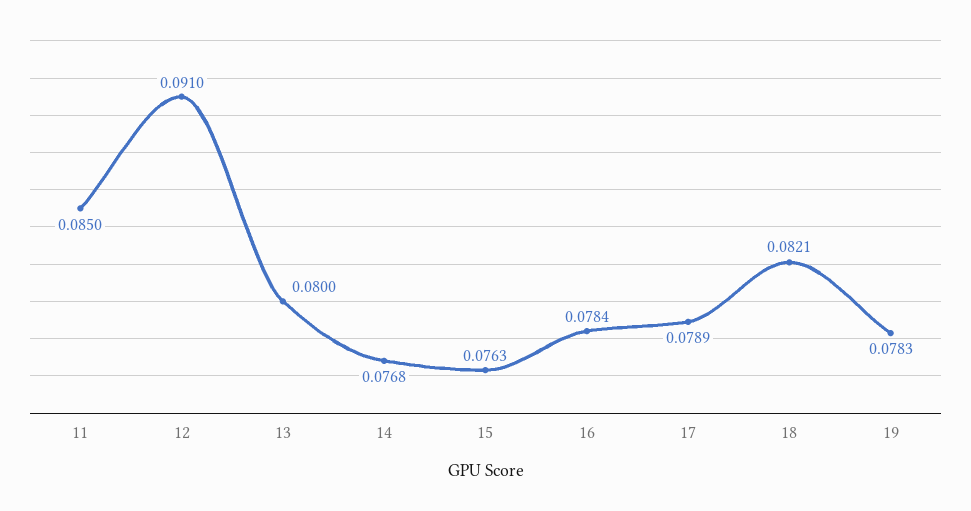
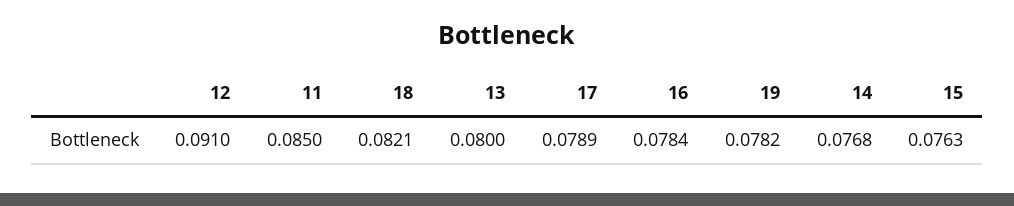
19: 0.0783 -> 0.0782

